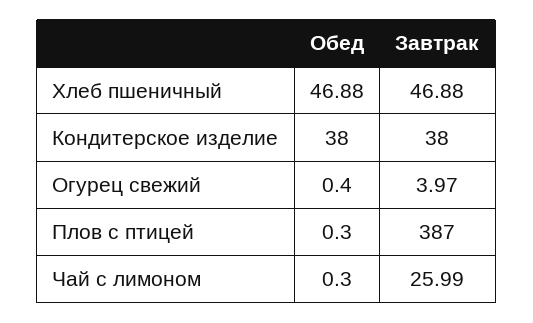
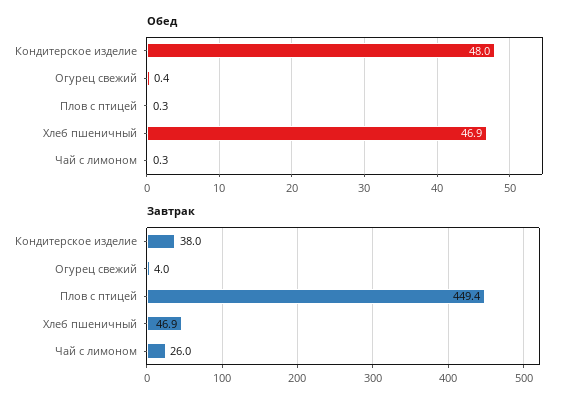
Обед, Кондитерское изделие: 38 -> 48
Завтрак, Плов с птицей: 387 -> 449.4

